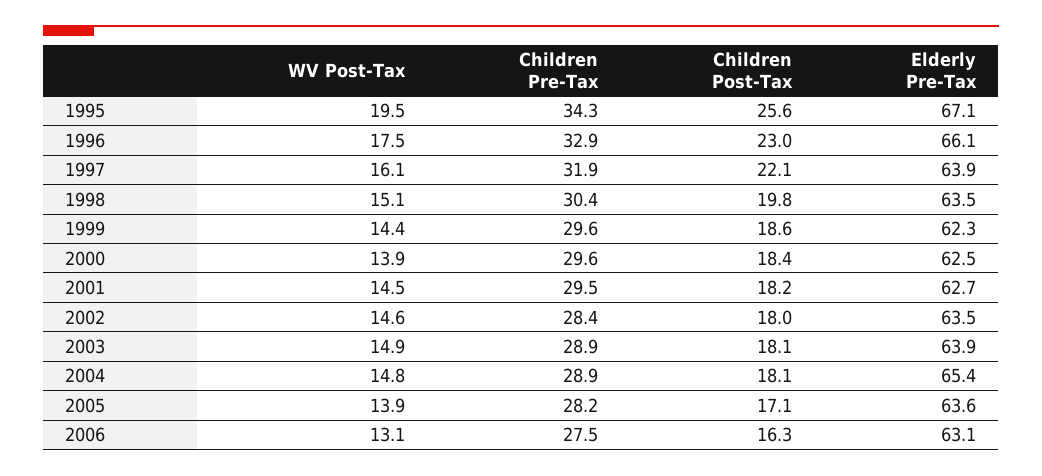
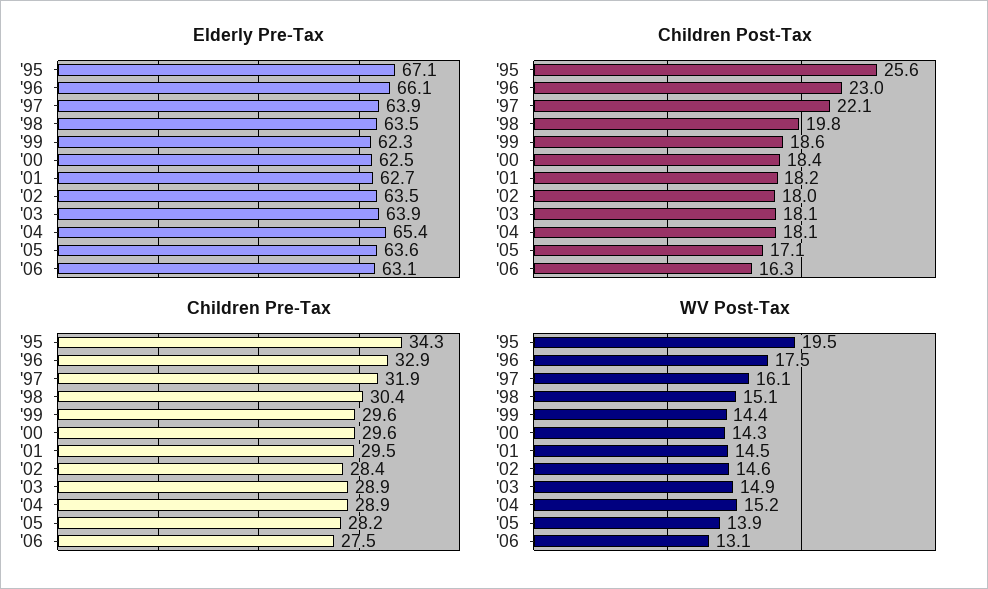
WV Post-Tax, 2000: 13.9 -> 14.3
WV Post-Tax, 2004: 14.8 -> 15.2

